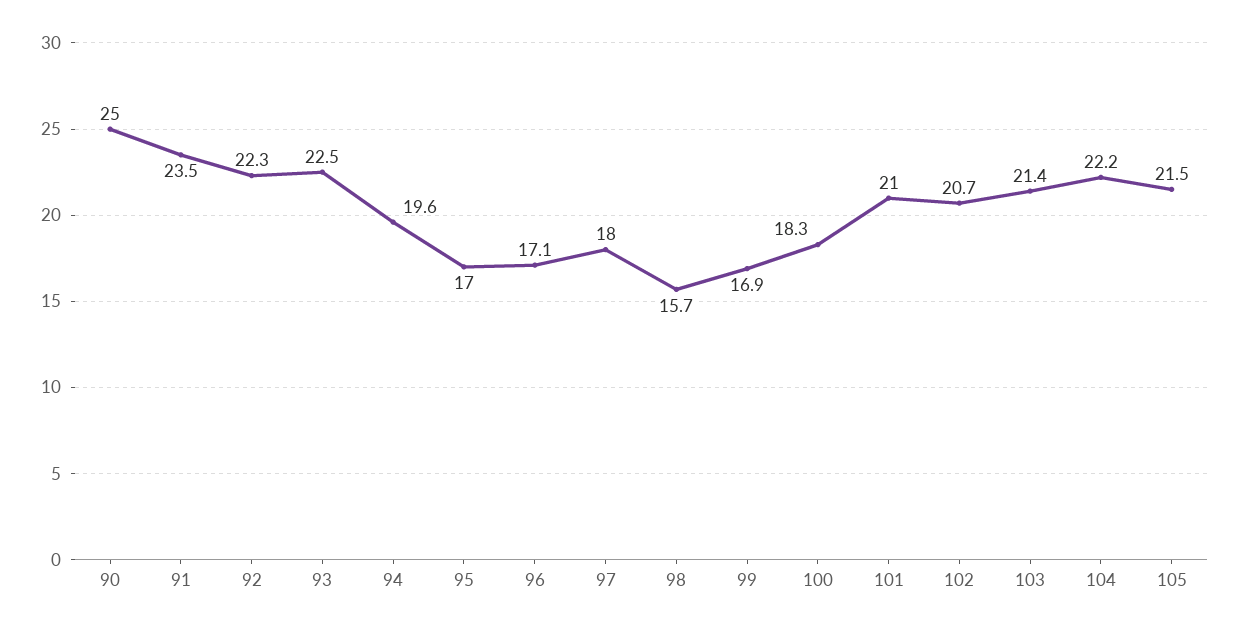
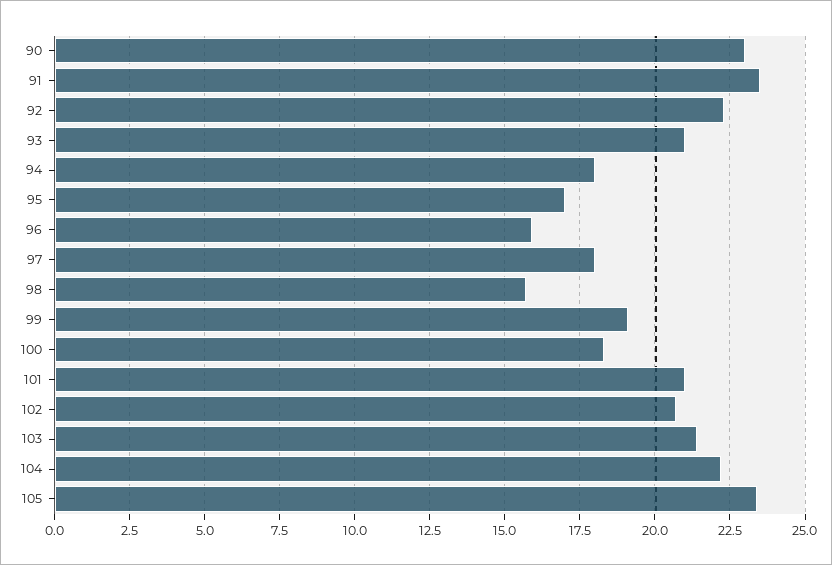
90: 25 -> 23
93: 22.5 -> 21
94: 19.6 -> 18
96: 17.1 -> 16
99: 16.9 -> 19
105: 21.5 -> 23.5

